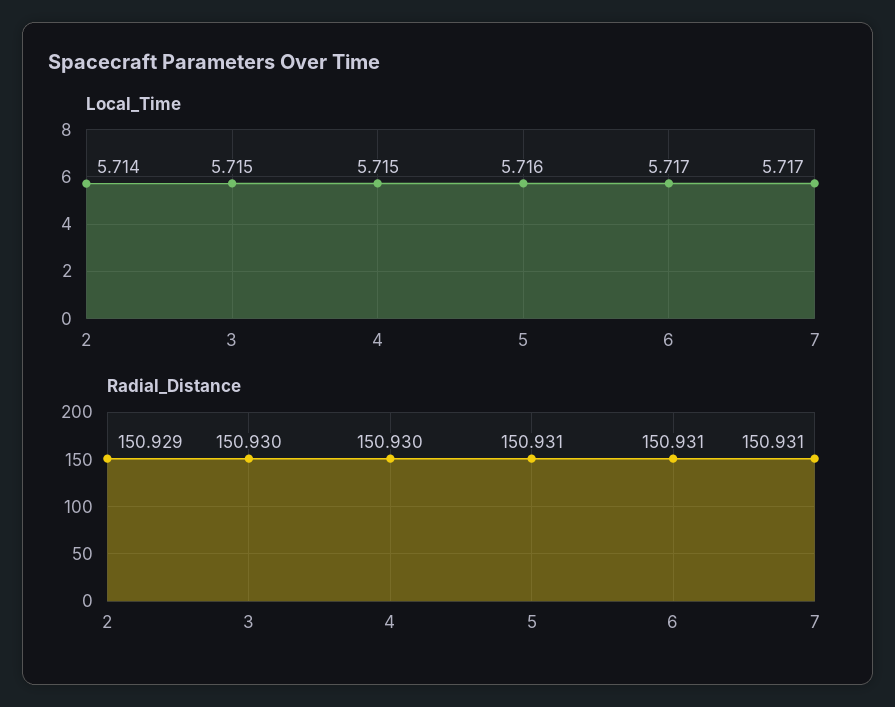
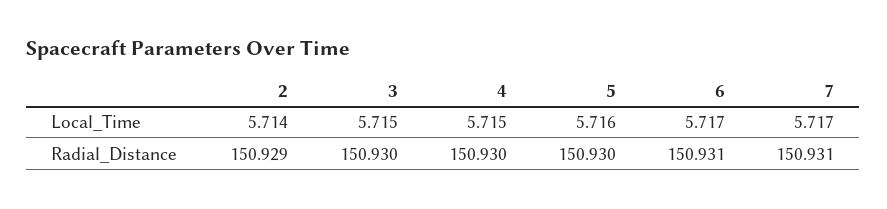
Radial_Distance, 5: 150.931 -> 150.93

